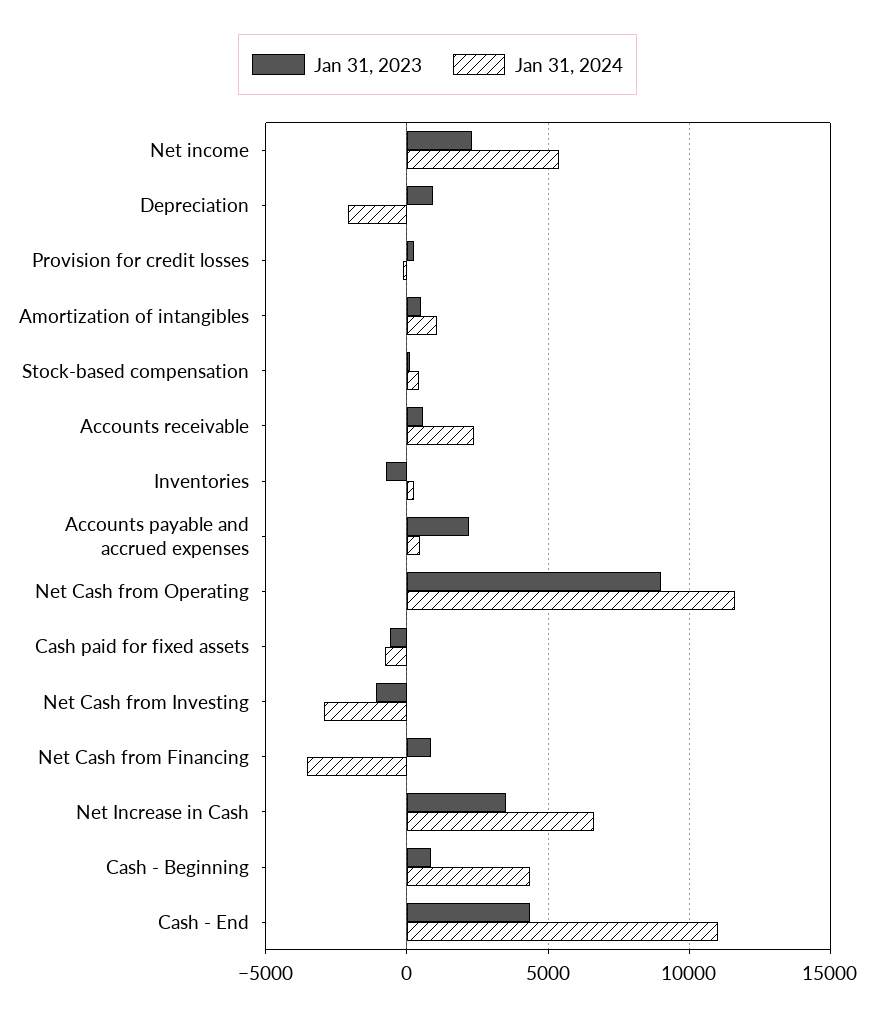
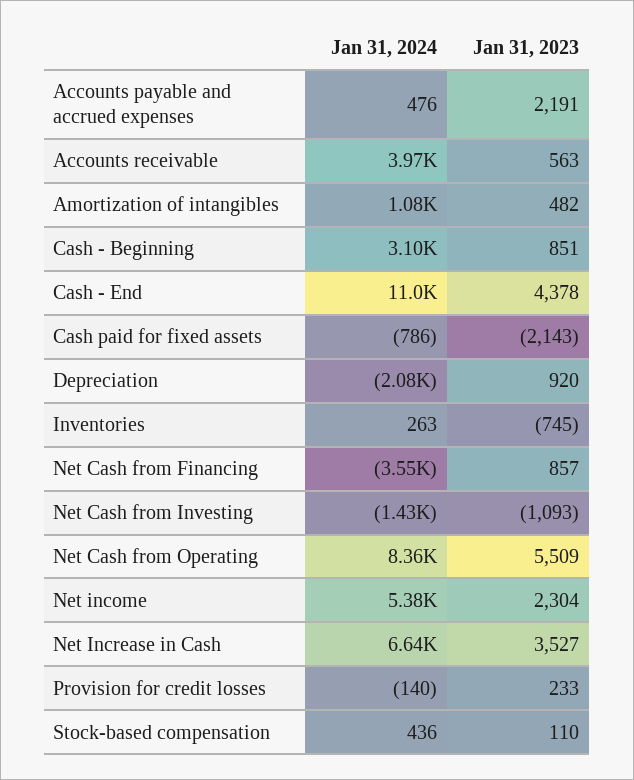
Jan 31, 2024, Accounts receivable: 2500 -> 3970
Jan 31, 2023, Net Cash from Operating: 9000 -> 5509
Jan 31, 2024, Net Cash from Operating: 11500 -> 8360
Jan 31, 2023, Cash paid for fixed assets: -500 -> -2143
Jan 31, 2024, Net Cash from Investing: -3000 -> -1430
Jan 31, 2024, Cash - Beginning: 4500 -> 3100

